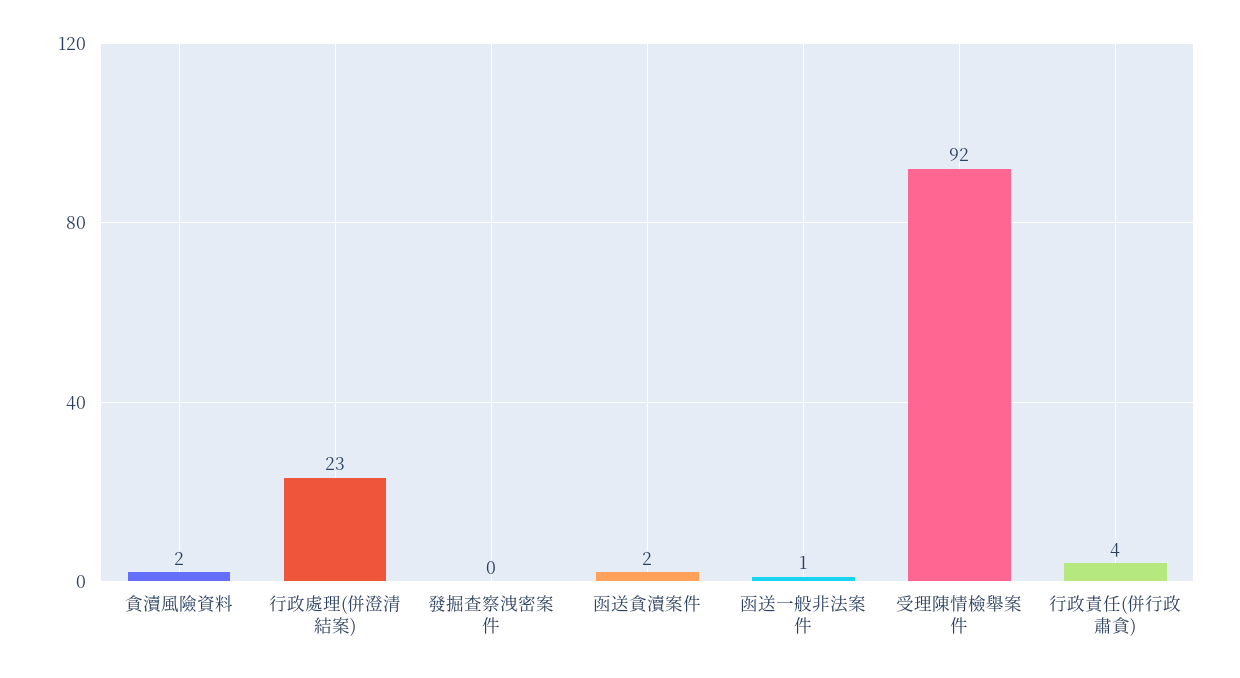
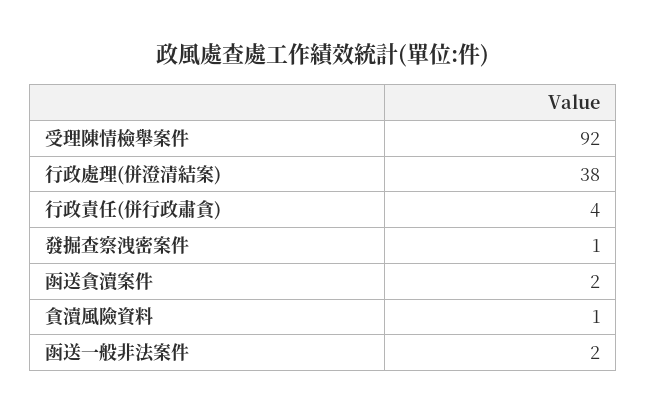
貪瀆風險資料: 2 -> 1
行政處理(併澄清結案): 23 -> 38
發掘查察洩密案件: 0 -> 1
函送一般非法案件: 1 -> 2

